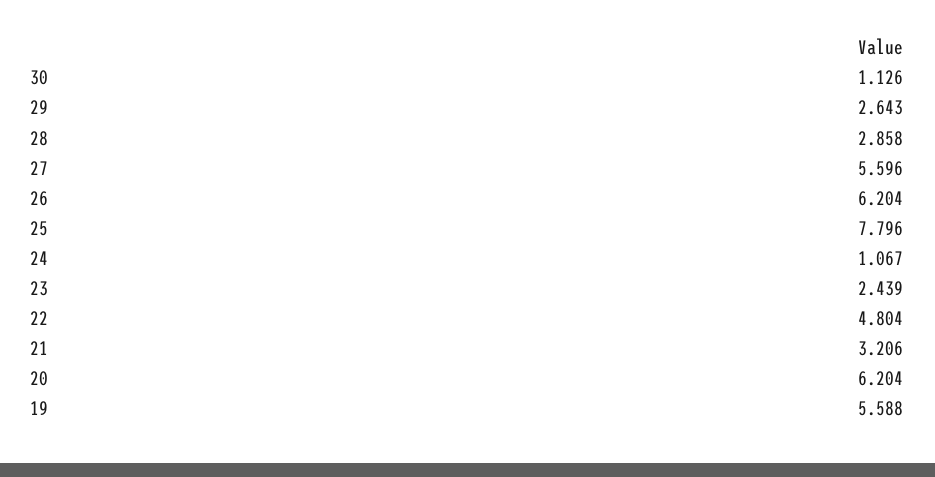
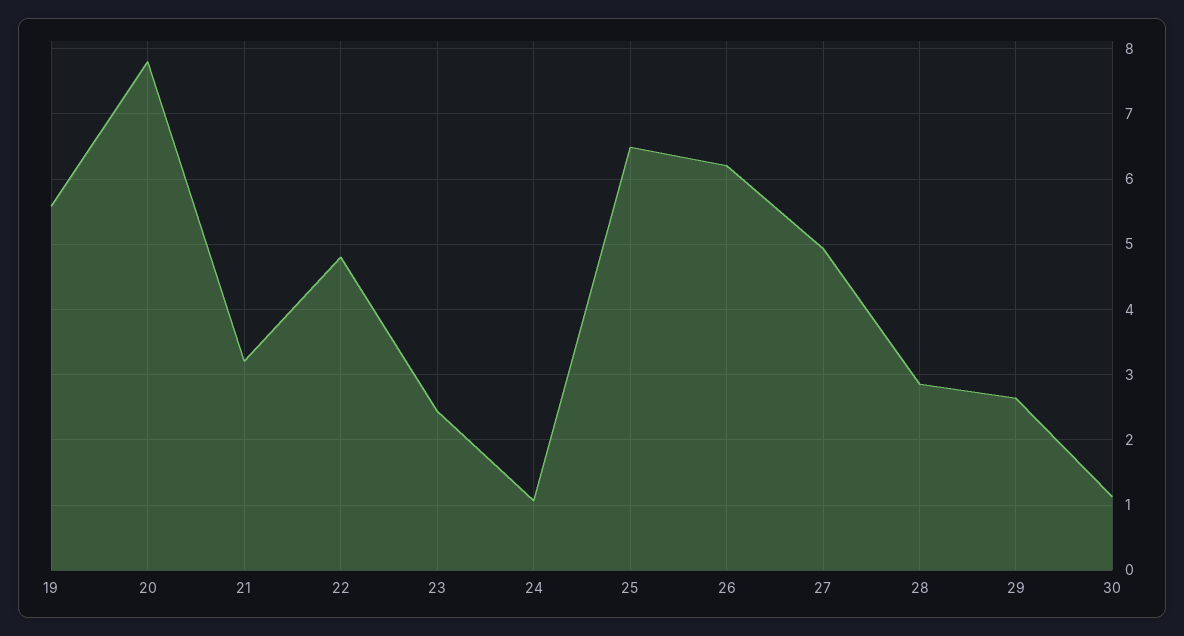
27: 5.596 -> 4.9
25: 7.796 -> 6.5
20: 6.204 -> 7.8

